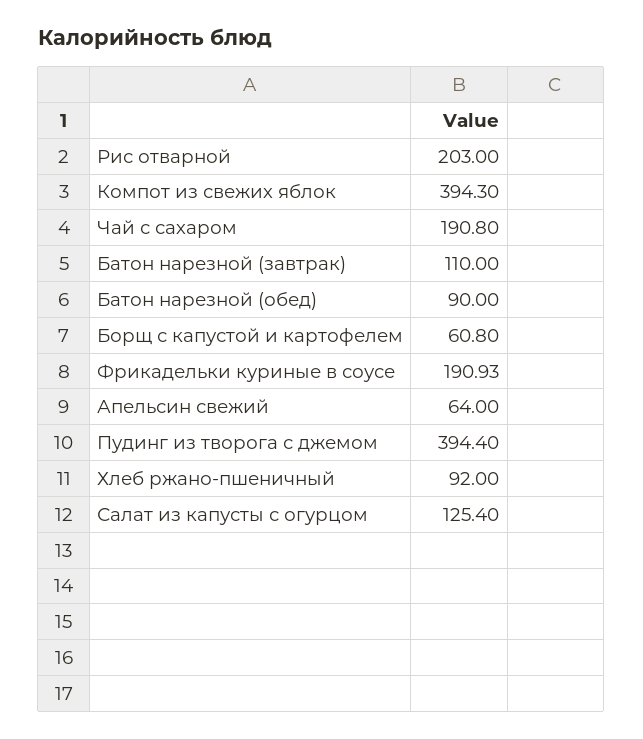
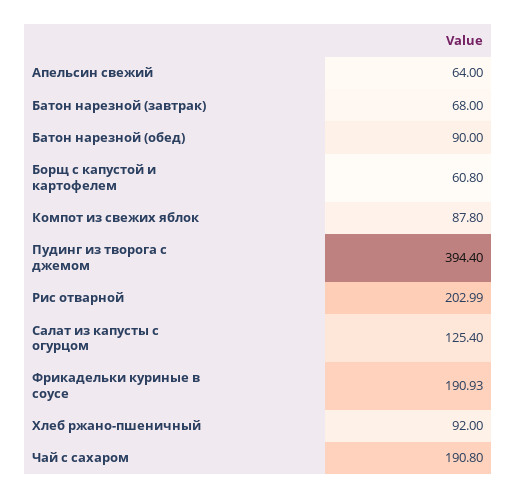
Рис отварной: 203 -> 202.99
Компот из свежих яблок: 394.3 -> 87.8
Батон нарезной (завтрак): 110 -> 68

